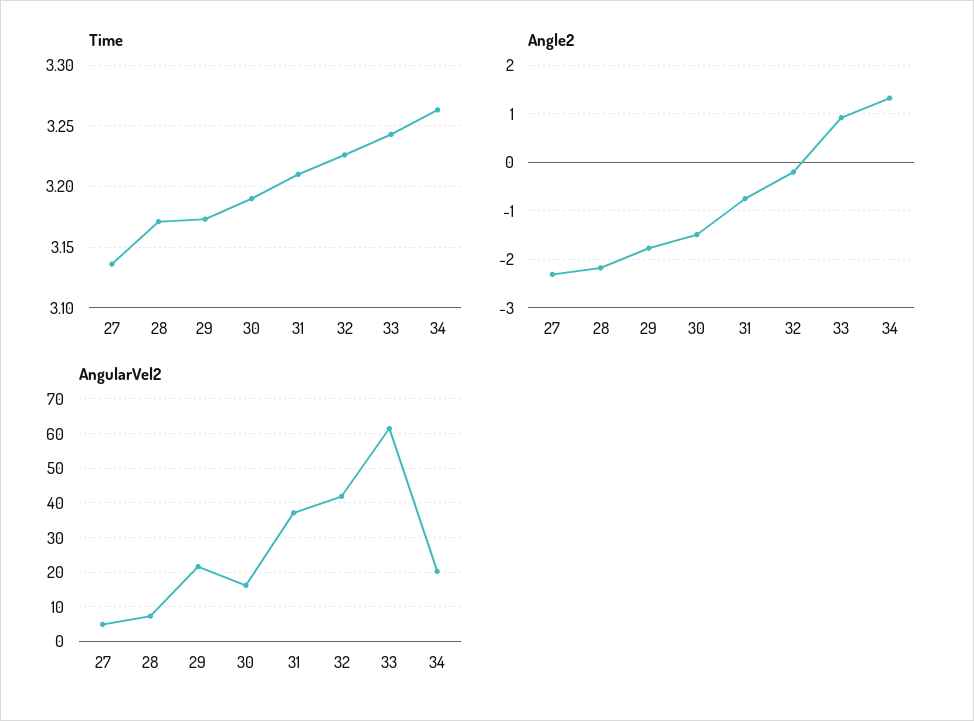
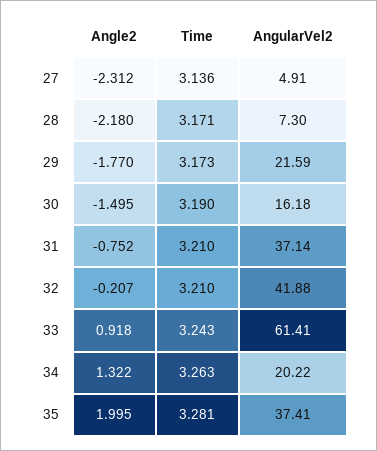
Time, 32: 3.225 -> 3.21
Angle2, 35: none -> 1.995
Time, 35: none -> 3.281
AngularVel2, 35: none -> 37.41

